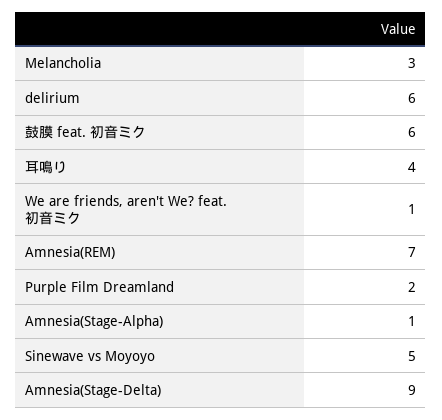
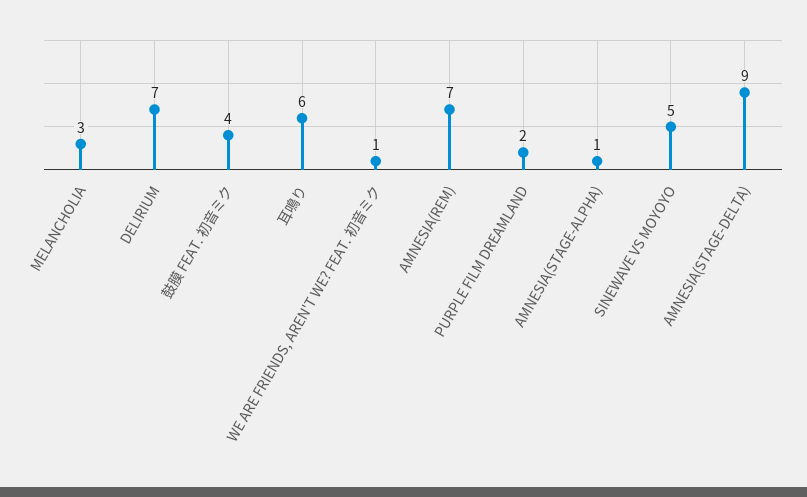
delirium: 6 -> 7
鼓膜 feat. 初音ミク: 6 -> 4
耳鳴り: 4 -> 6

